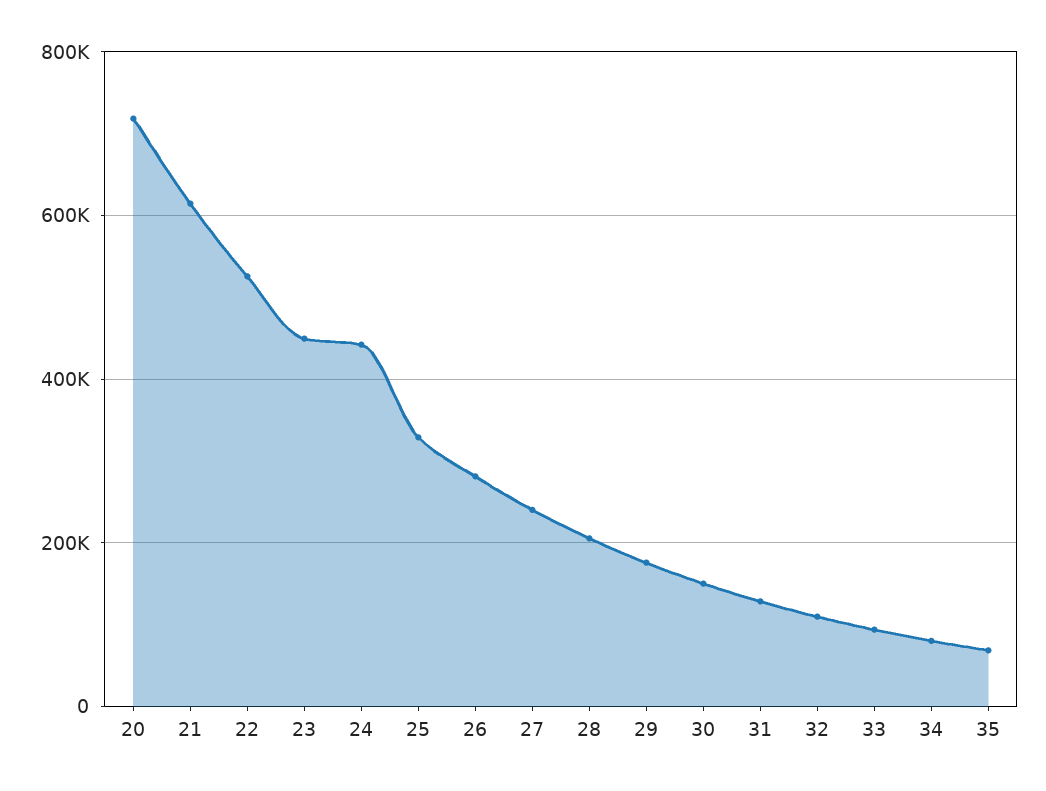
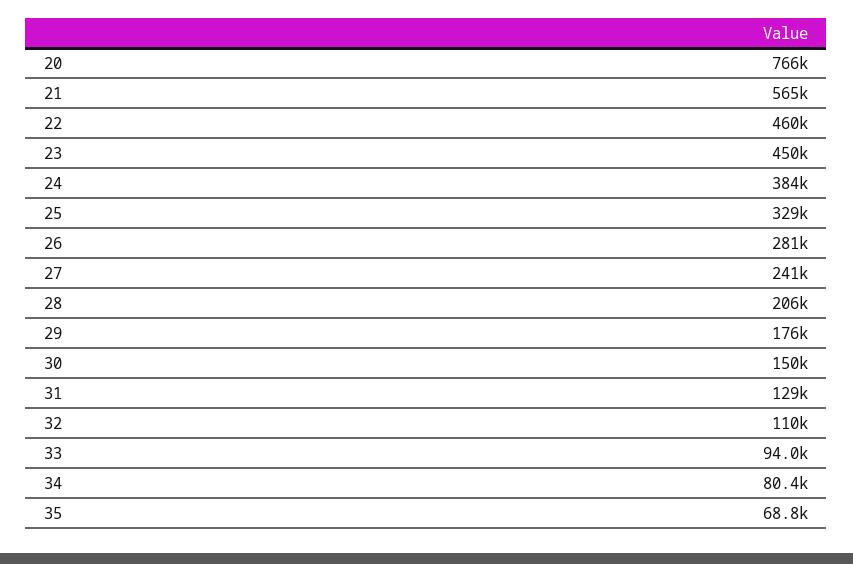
20: 720000 -> 766000
21: 620000 -> 565000
22: 520000 -> 460000
24: 440000 -> 384000

